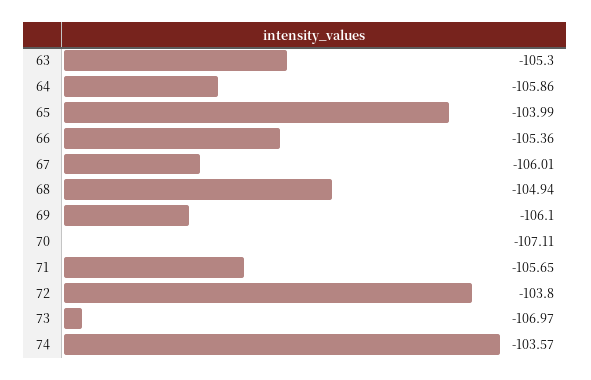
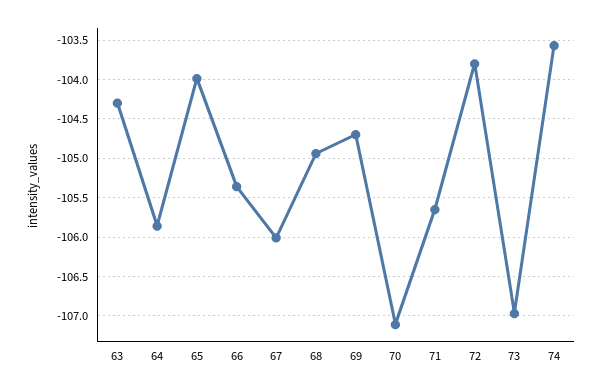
63: -105.3 -> -104.3
69: -106.1 -> -104.7

